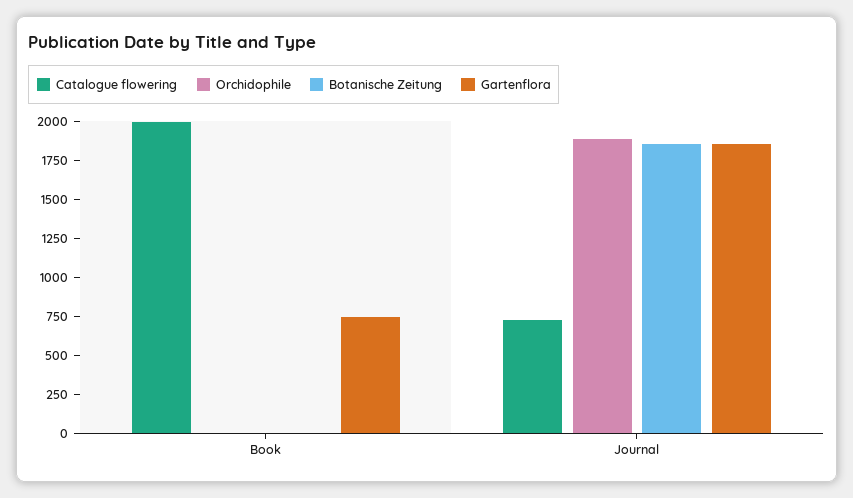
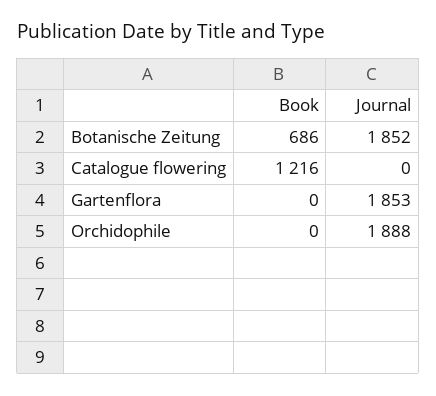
Catalogue flowering, Book: 2000 -> 1216
Botanische Zeitung, Book: 0 -> 686
Gartenflora, Book: 750 -> 0
Catalogue flowering, Journal: 750 -> 0

